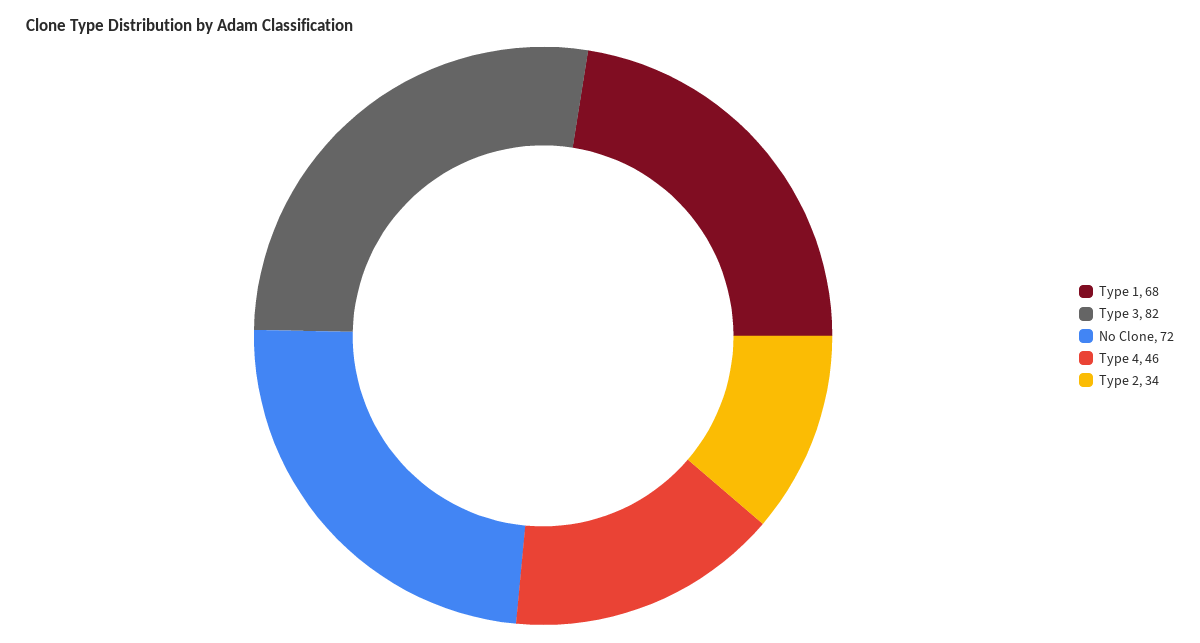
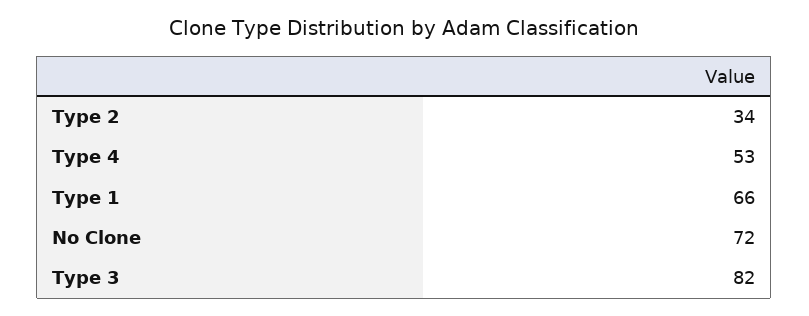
Type 1: 68 -> 66
Type 4: 46 -> 53

